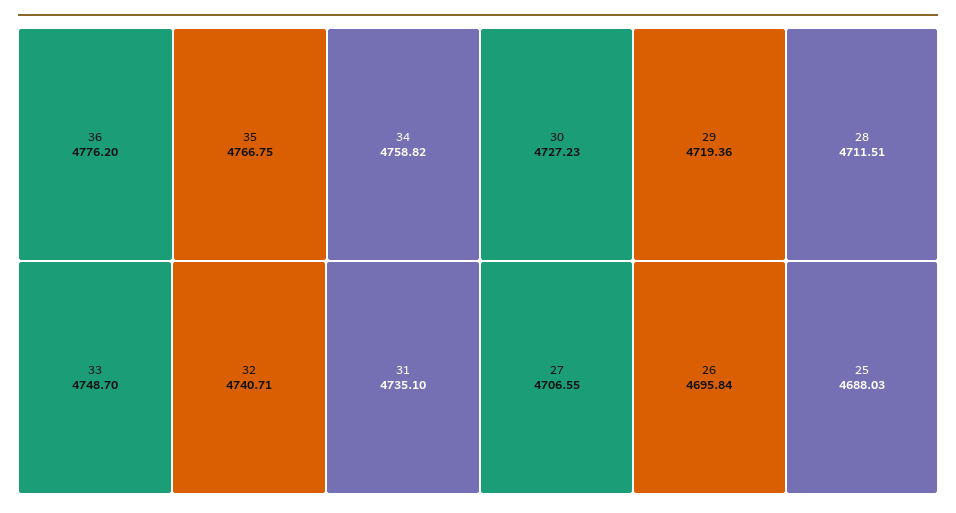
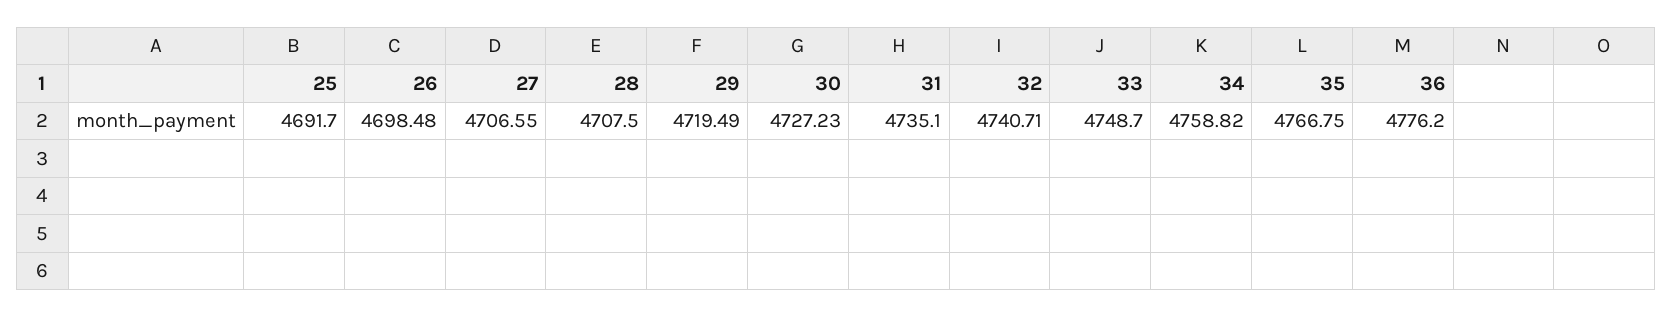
29: 4719.36 -> 4719.49
28: 4711.51 -> 4707.5
26: 4695.84 -> 4698.48
25: 4688.03 -> 4691.7

